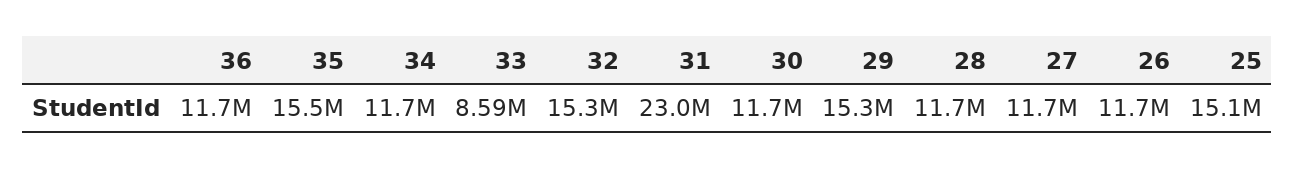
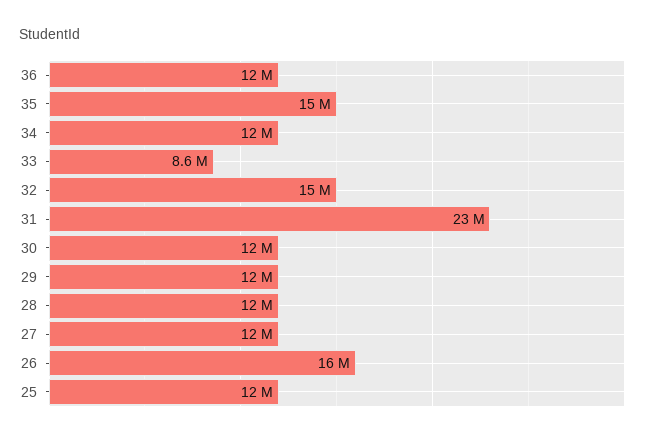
29: 15300000 -> 12000000
26: 11700000 -> 16000000
25: 15100000 -> 12000000

